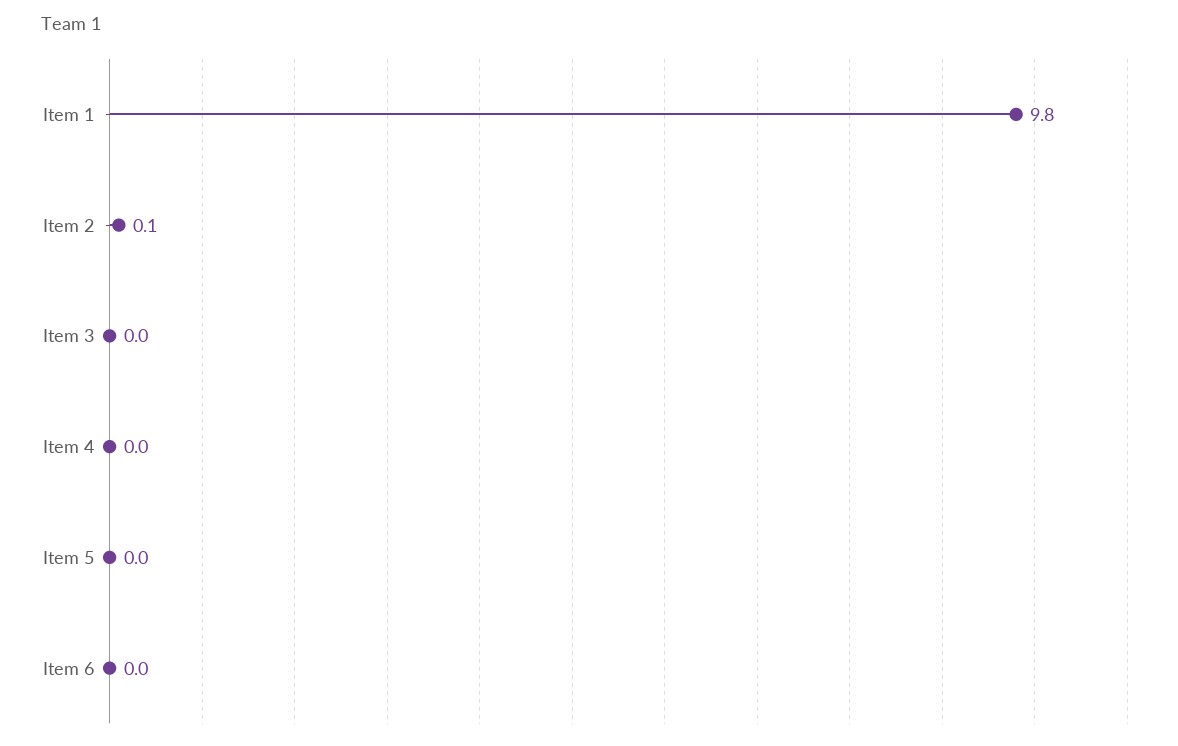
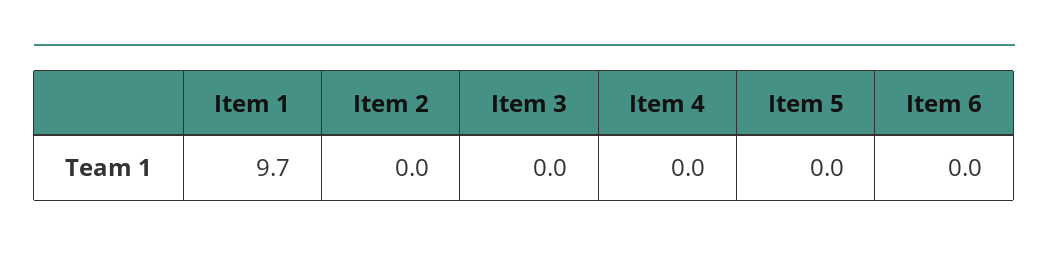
Item 1: 9.8 -> 9.7
Item 2: 0.1 -> 0

